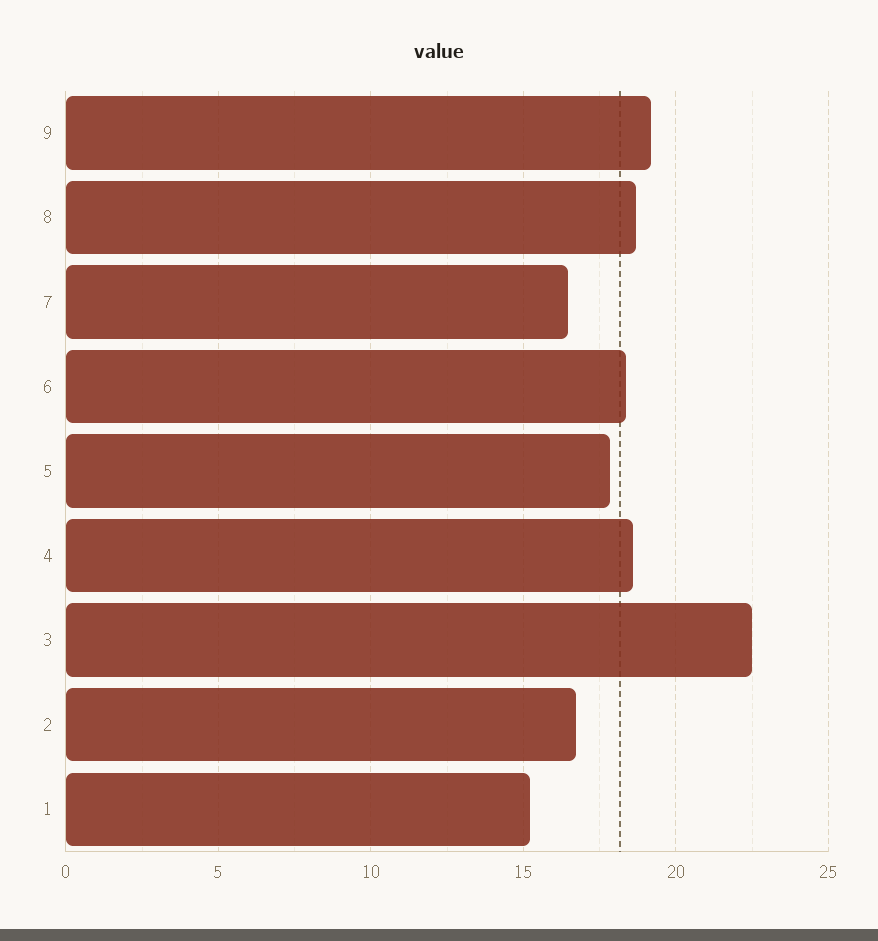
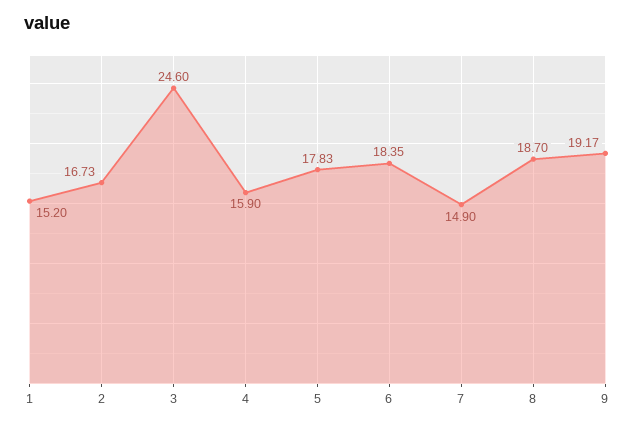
7: 16.5 -> 14.9
4: 18.5 -> 15.9
3: 22.5 -> 24.6

